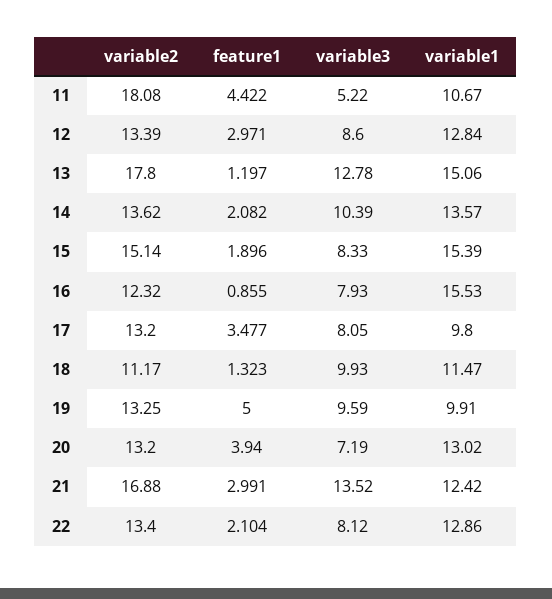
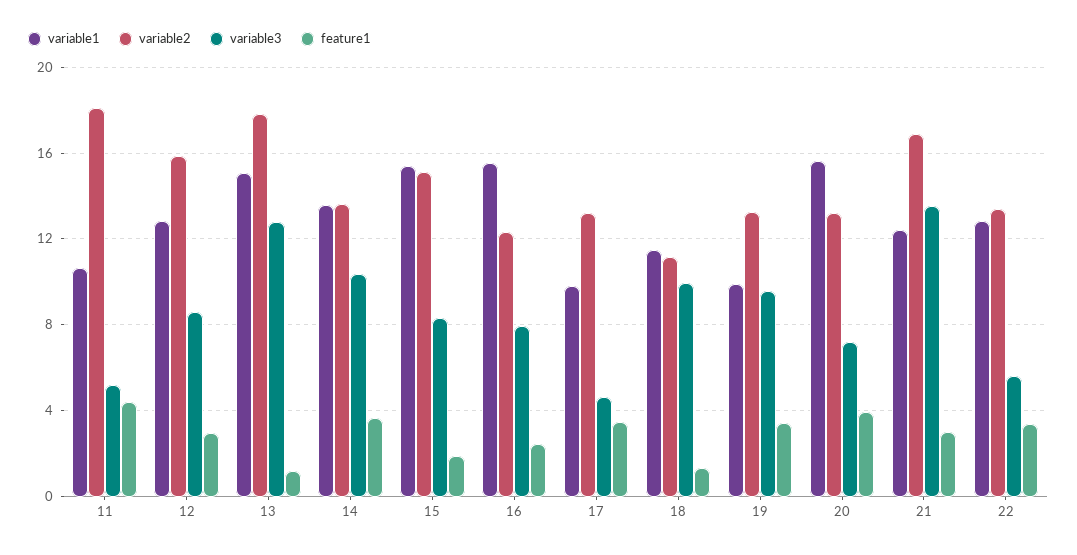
variable2, 12: 13.39 -> 16
feature1, 14: 2.082 -> 3.5
feature1, 16: 0.855 -> 2.5
variable3, 17: 8.05 -> 4.5
feature1, 19: 5 -> 3.5
variable1, 20: 13.02 -> 15.5
feature1, 22: 2.104 -> 3.5
variable3, 22: 8.12 -> 5.5

